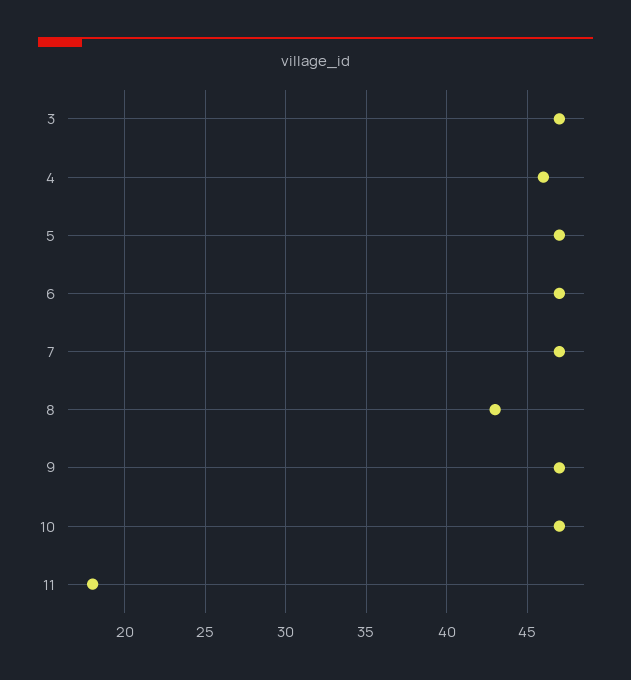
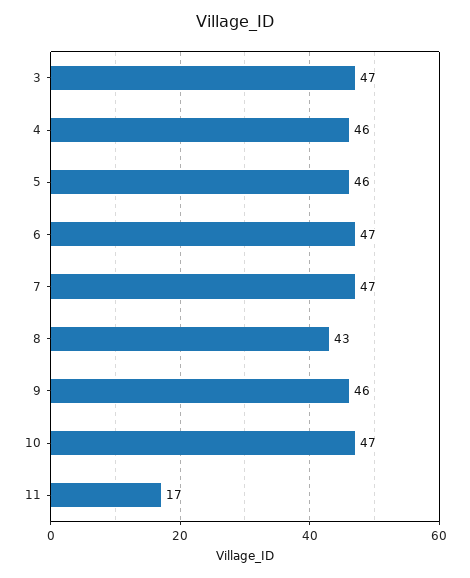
5: 47 -> 46
9: 47 -> 46
11: 18 -> 17

